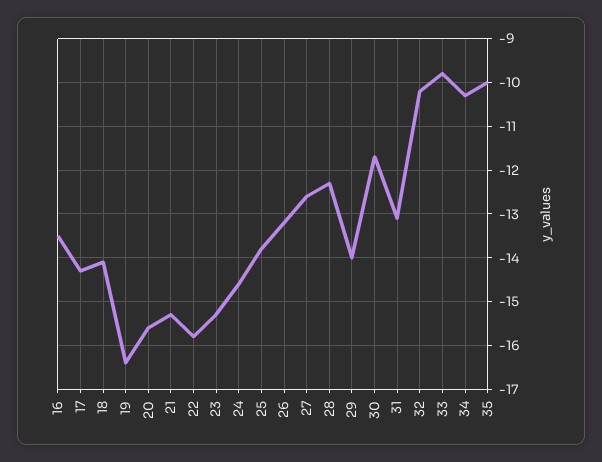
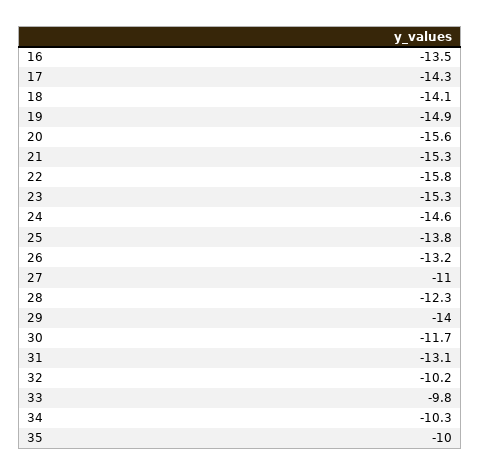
19: -16.5 -> -14.9
27: -12.5 -> -11

